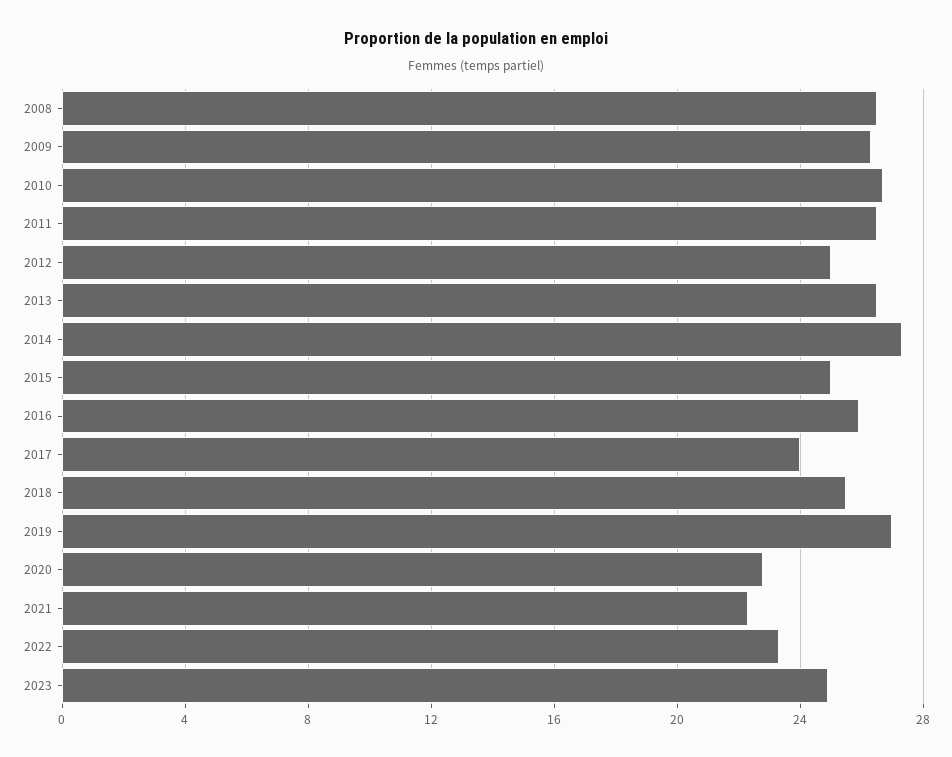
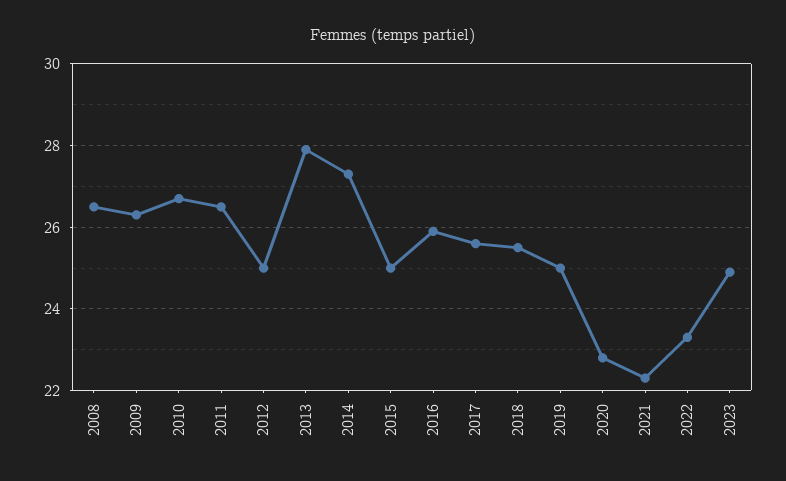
2013: 26.5 -> 28
2017: 24 -> 25.5
2019: 27 -> 25

